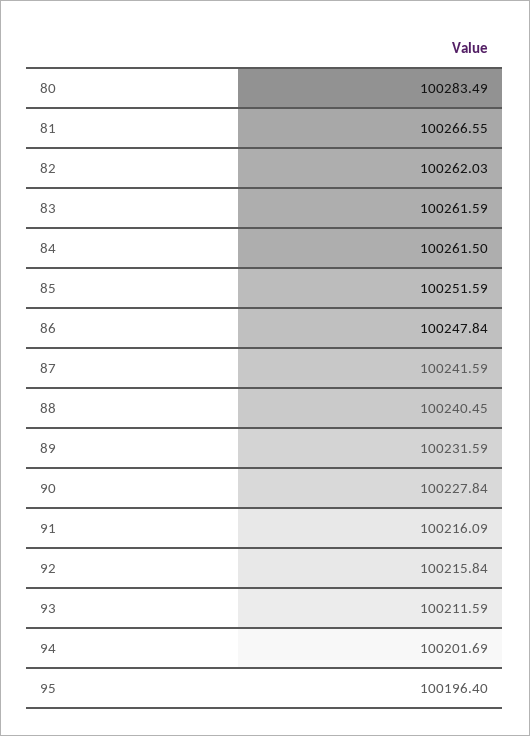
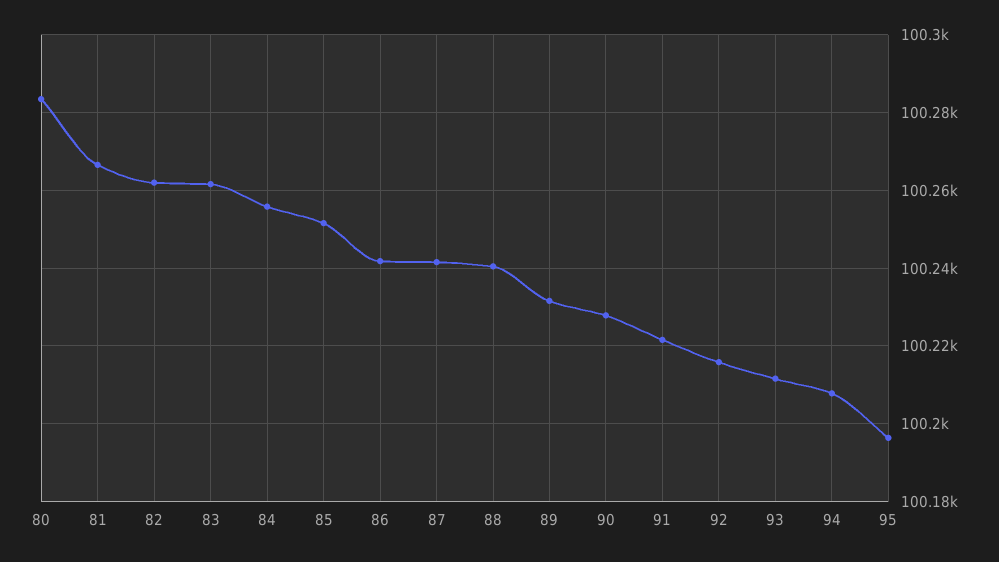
84: 100261.5 -> 100256
86: 100247.84 -> 100242
91: 100216.09 -> 100222
94: 100201.69 -> 100208

